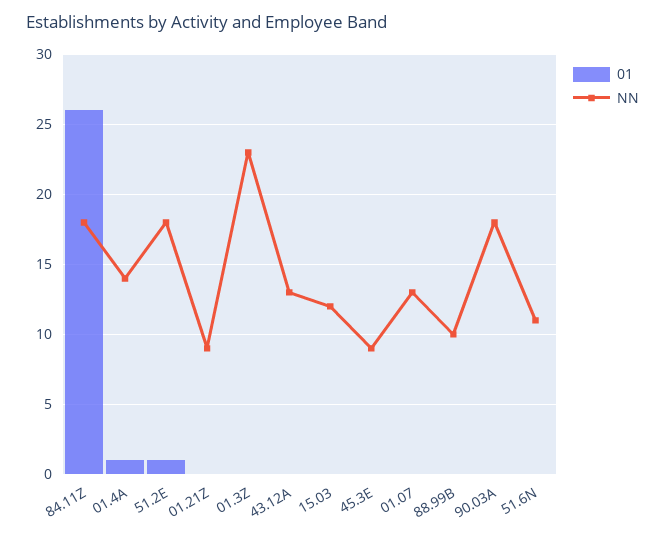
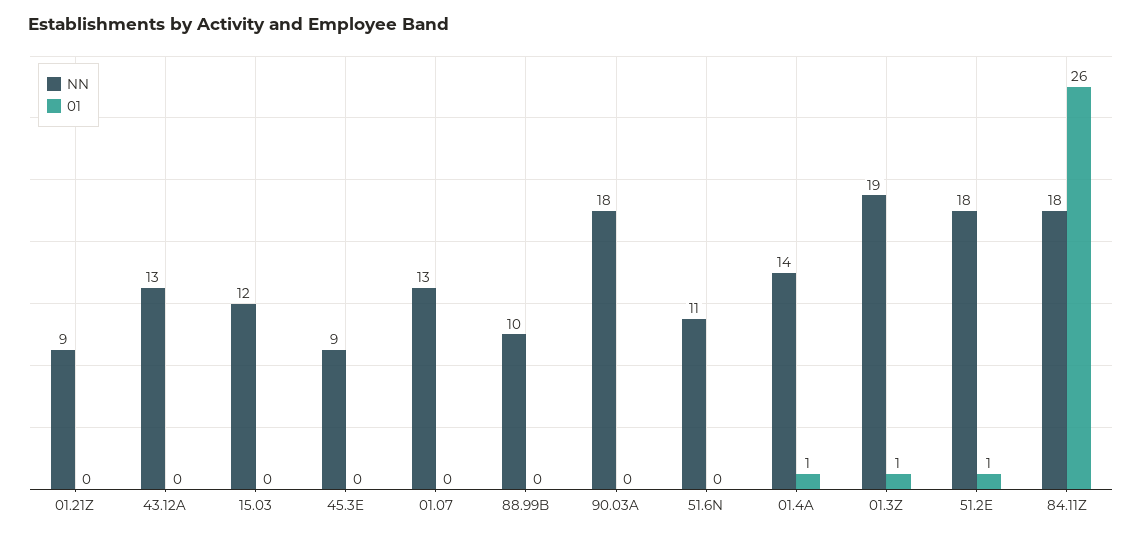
01, 01.3Z: 0 -> 1
NN, 01.3Z: 23 -> 19

